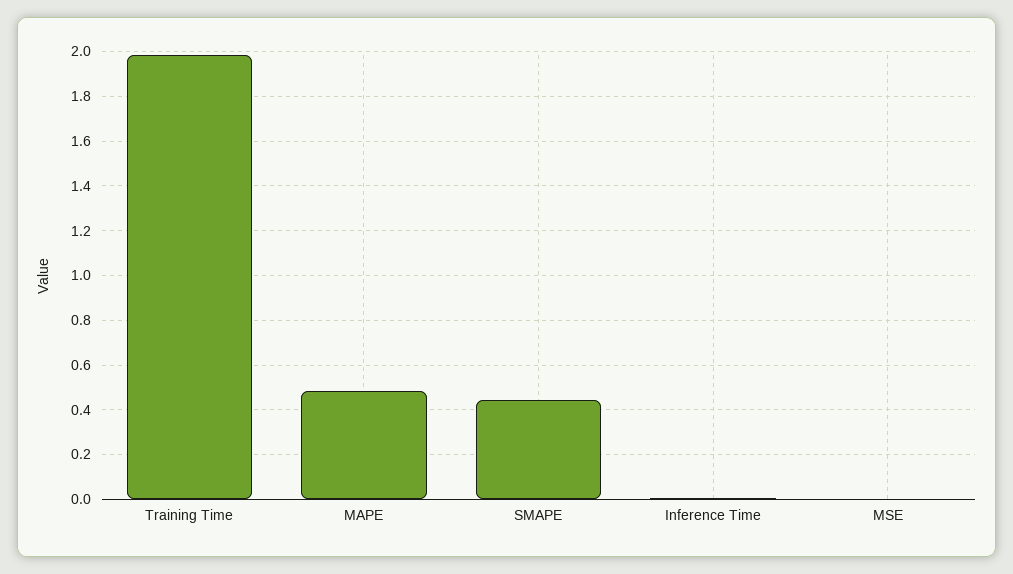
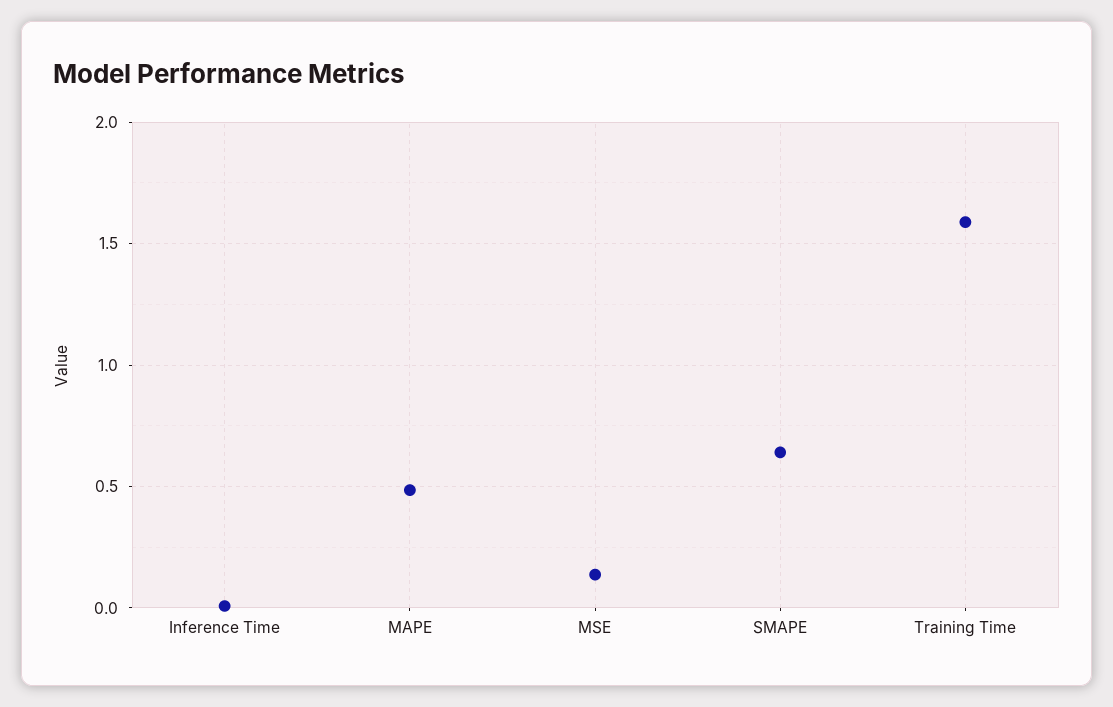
Training Time: 2 -> 1.6
SMAPE: 0.45 -> 0.65
MSE: 0 -> 0.15

